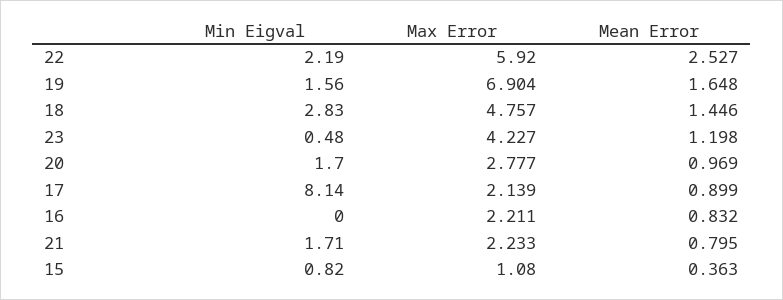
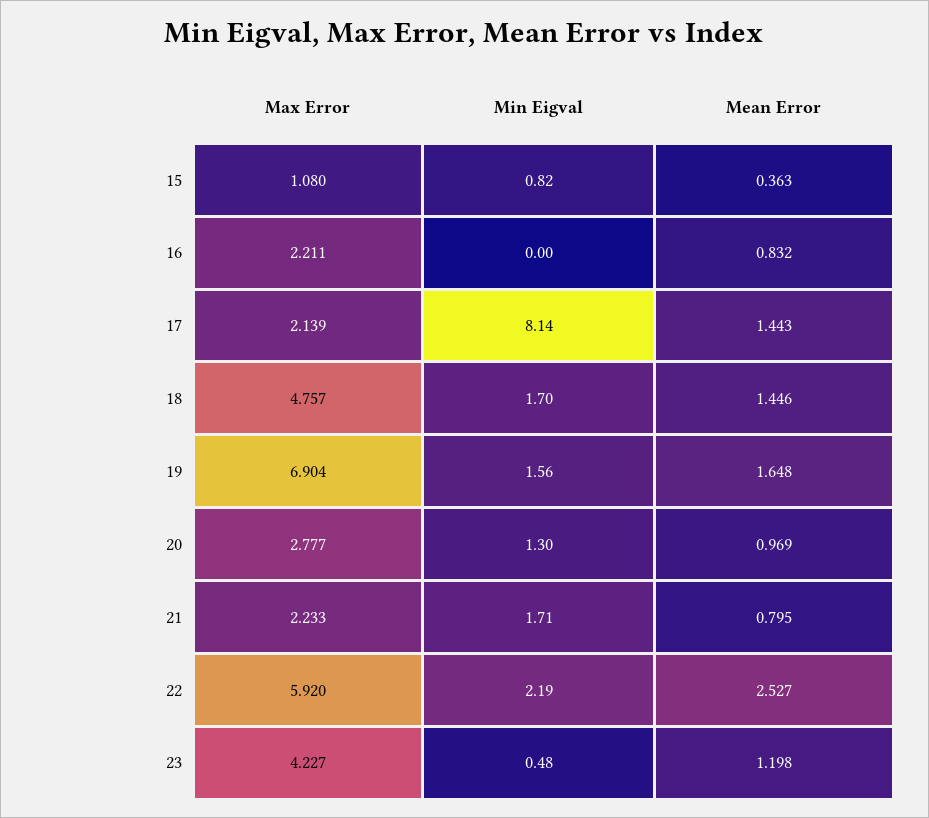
Min Eigval, 18: 2.83 -> 1.7
Min Eigval, 20: 1.7 -> 1.3
Mean Error, 17: 0.899 -> 1.443

